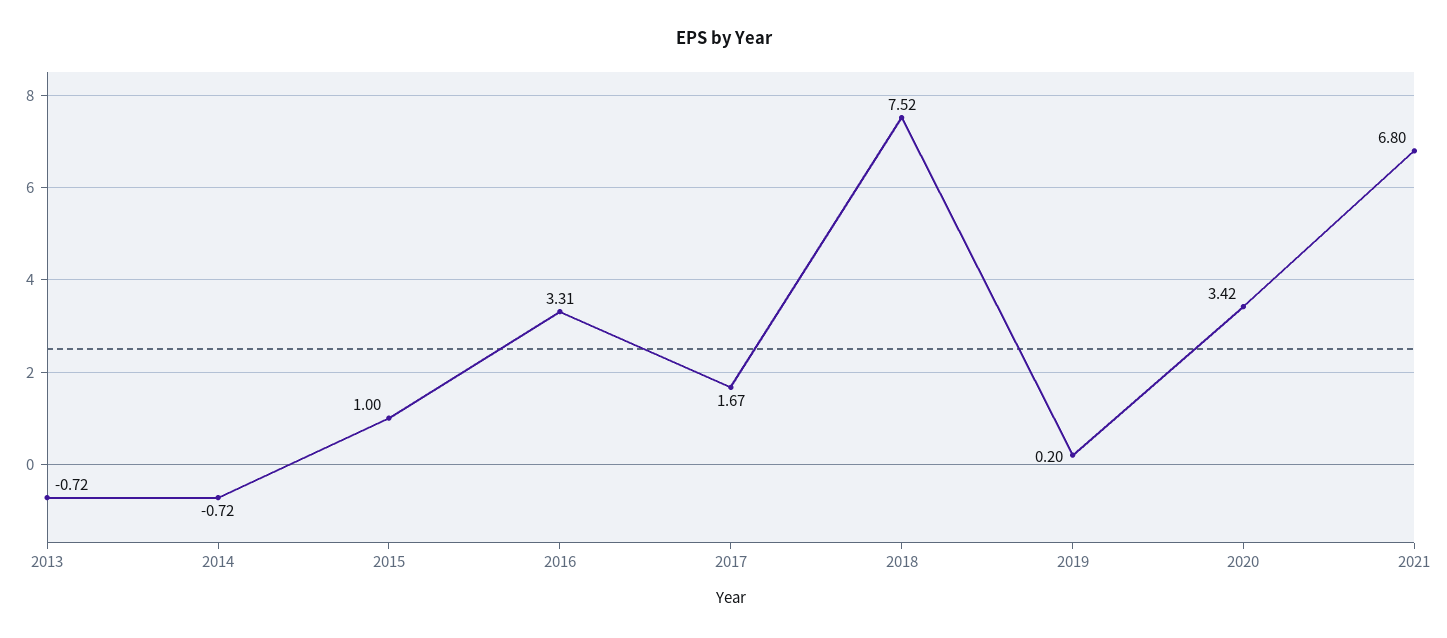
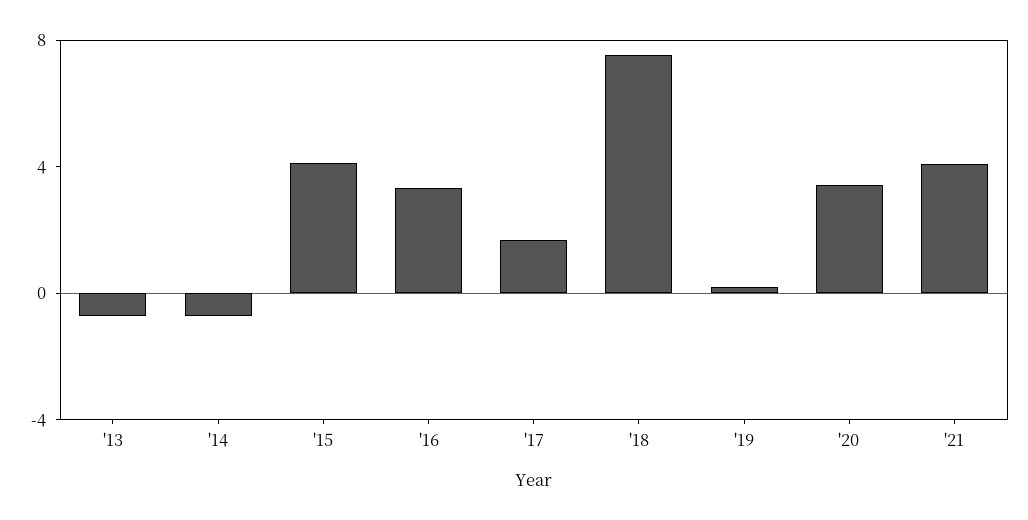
2015: 1 -> 4
2021: 6.8 -> 4

